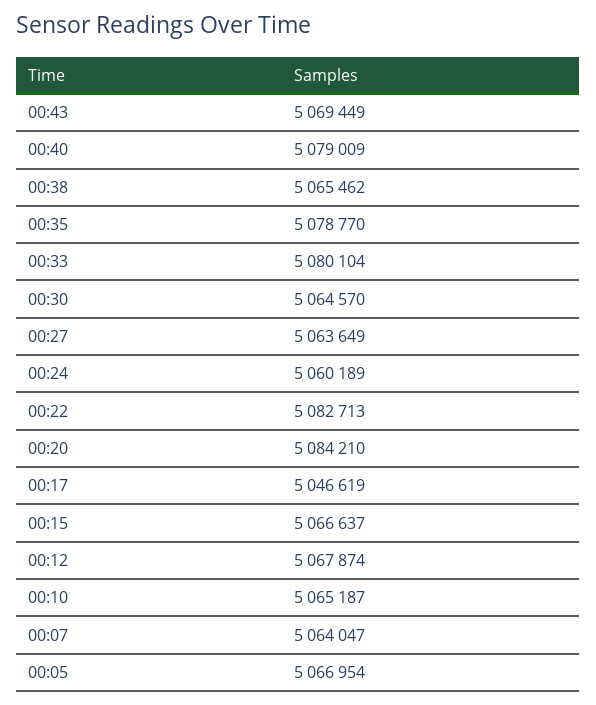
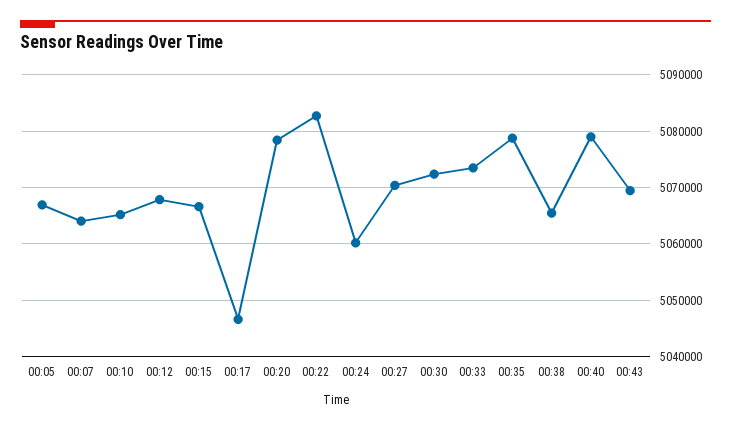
00:33: 5080104 -> 5074000
00:30: 5064570 -> 5072000
00:27: 5063649 -> 5070000
00:20: 5084210 -> 5078000

